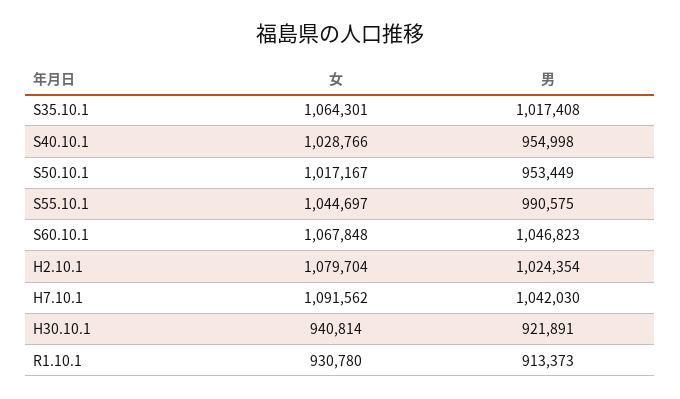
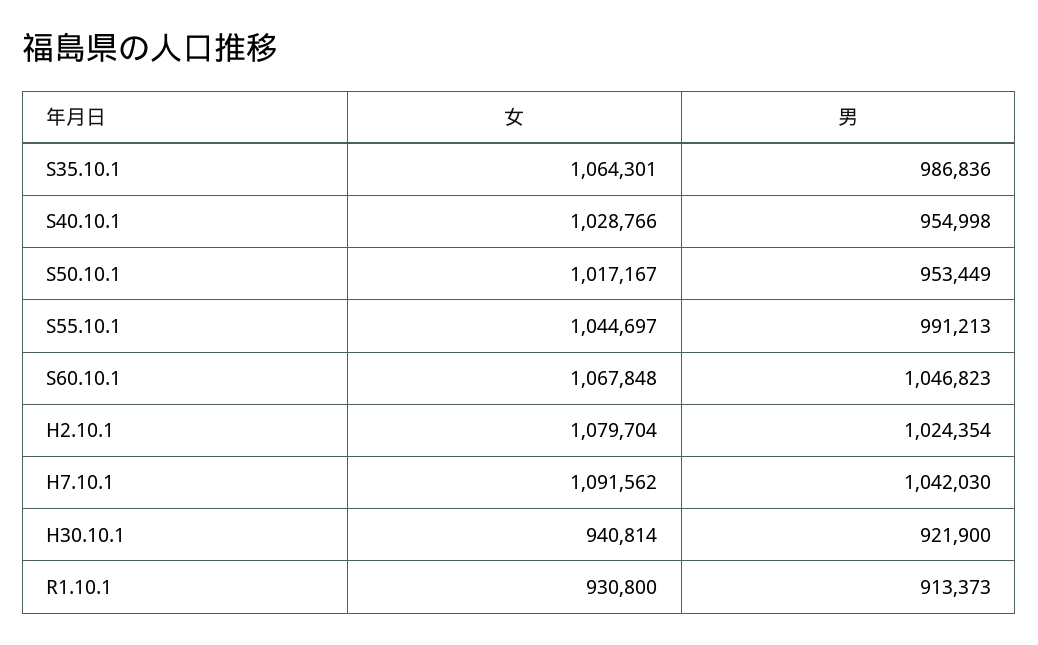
男, S35.10.1: 1017408 -> 986836
男, S55.10.1: 990575 -> 991213
男, H30.10.1: 921891 -> 921900
女, R1.10.1: 930780 -> 930800

